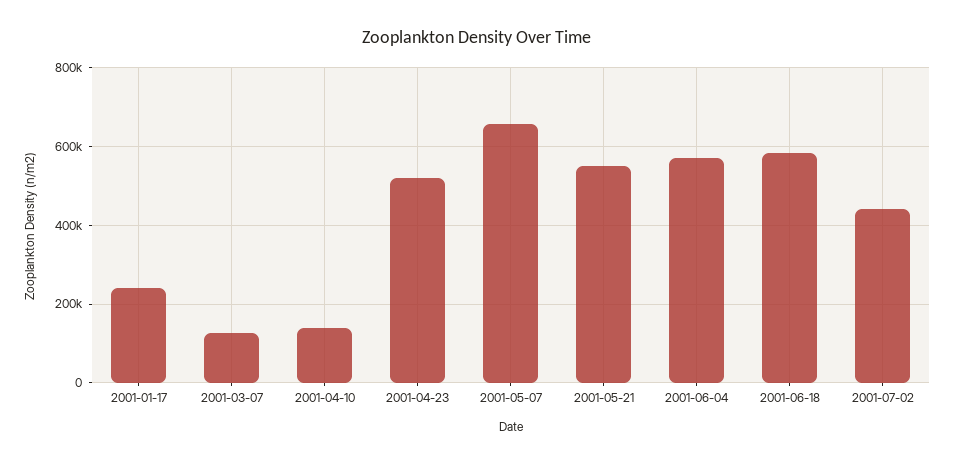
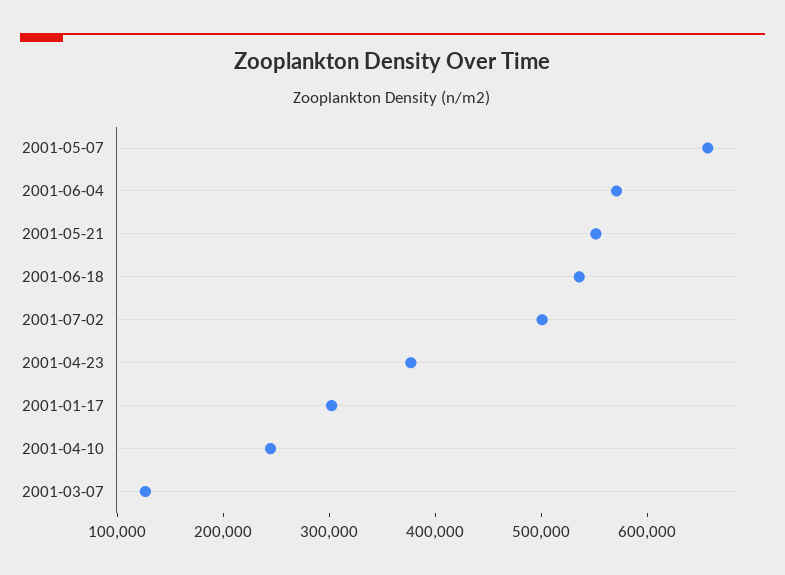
2001-01-17: 240000 -> 300000
2001-04-10: 140000 -> 240000
2001-04-23: 520000 -> 380000
2001-06-18: 580000 -> 540000
2001-07-02: 440000 -> 500000

